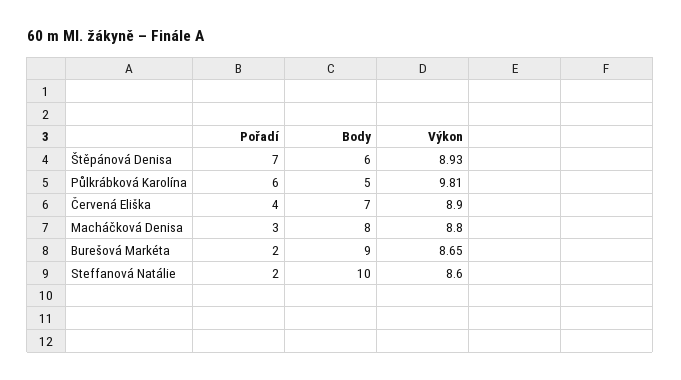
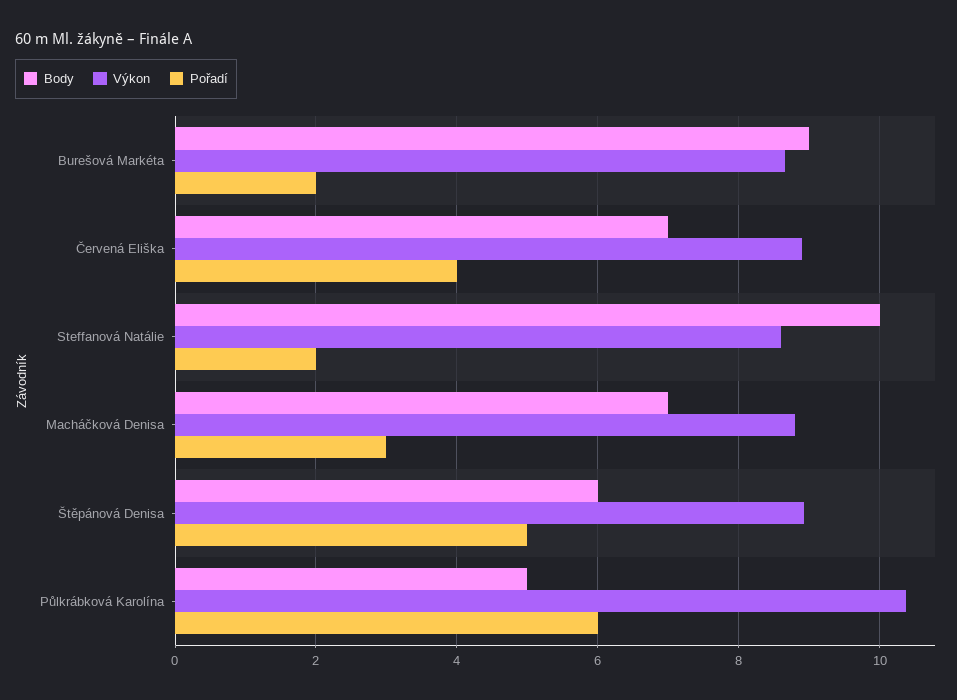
Pořadí, Štěpánová Denisa: 7 -> 5
Výkon, Půlkrábková Karolína: 9.81 -> 10.4
Body, Macháčková Denisa: 8 -> 7

